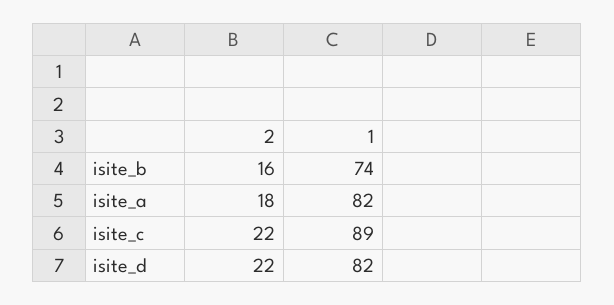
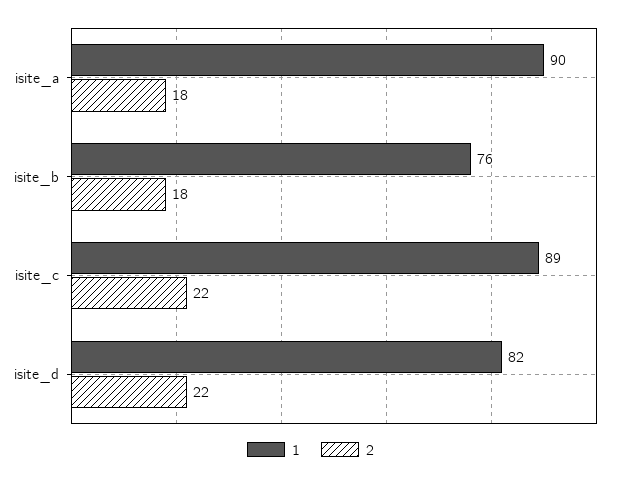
2, isite_b: 16 -> 18
1, isite_b: 74 -> 76
1, isite_a: 82 -> 90

